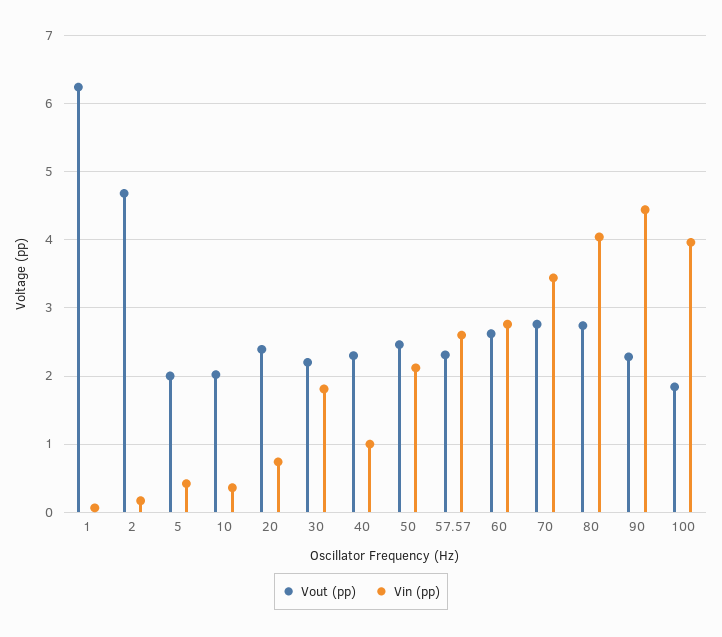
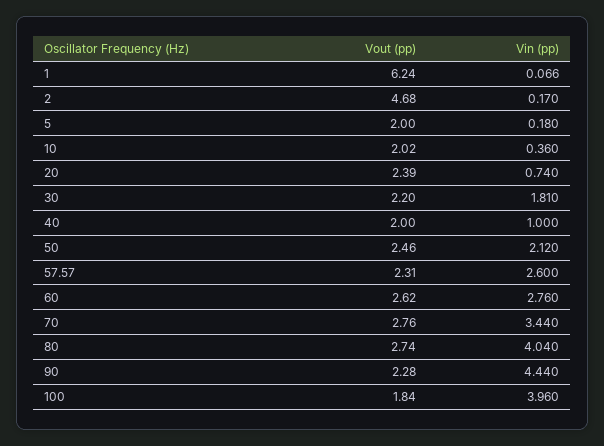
Vin (pp), 5: 0.4 -> 0.18
Vout (pp), 40: 2.3 -> 2

